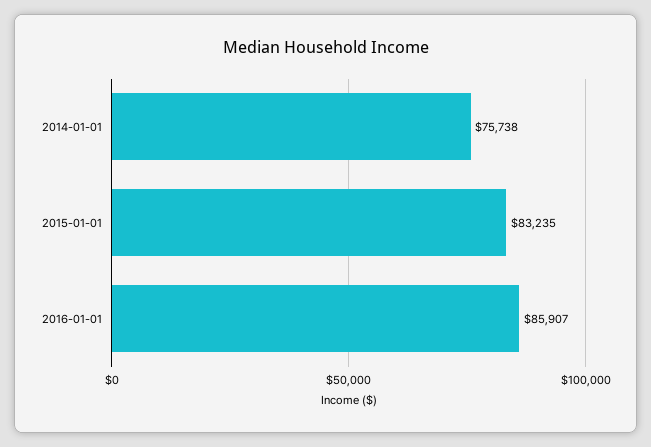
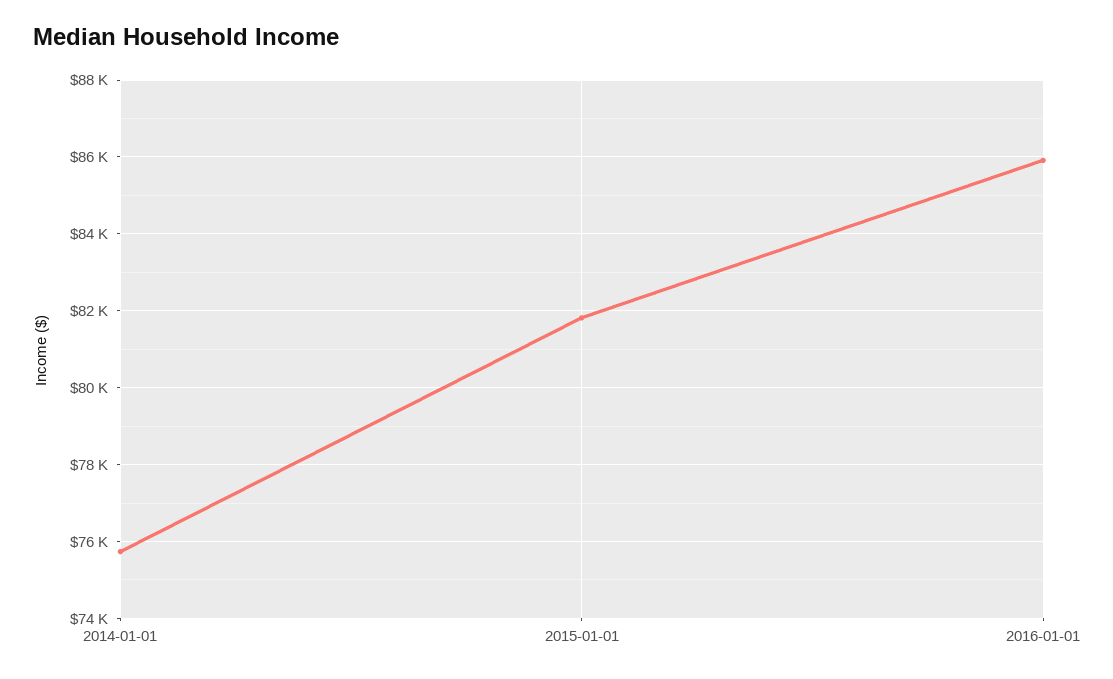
2015-01-01: 83235 -> 81800

